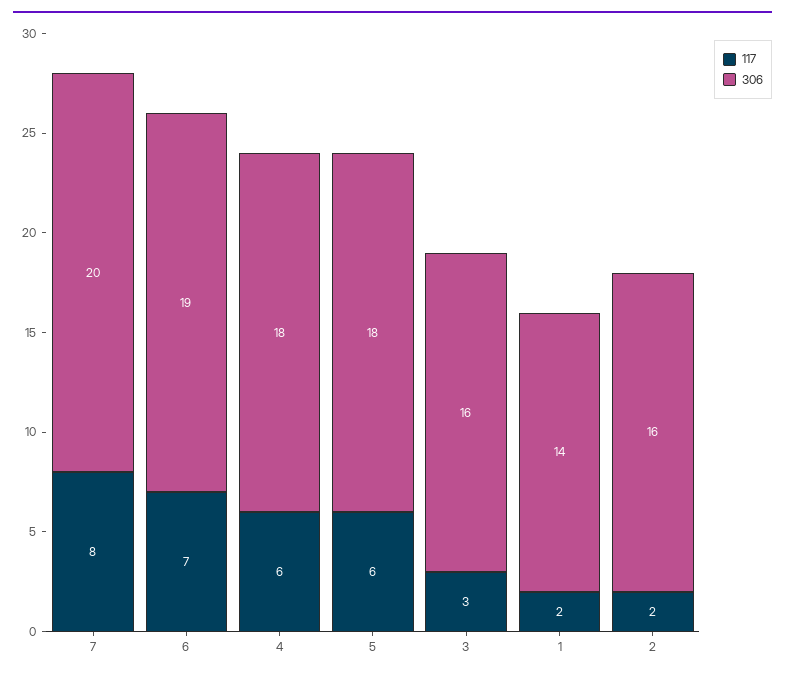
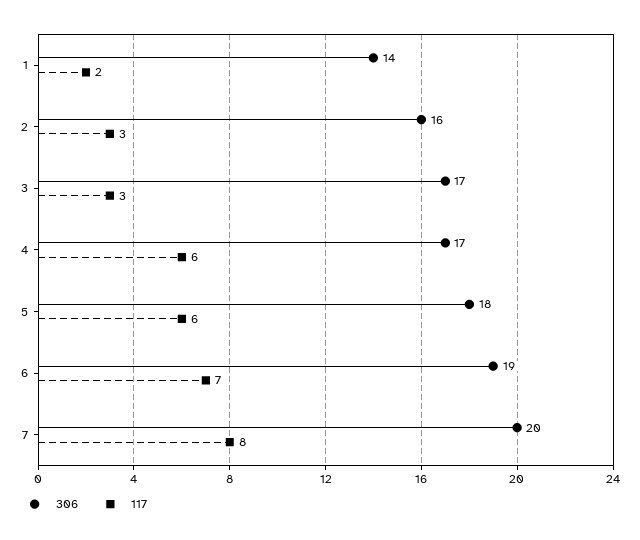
306, 4: 18 -> 17
306, 3: 16 -> 17
117, 2: 2 -> 3

